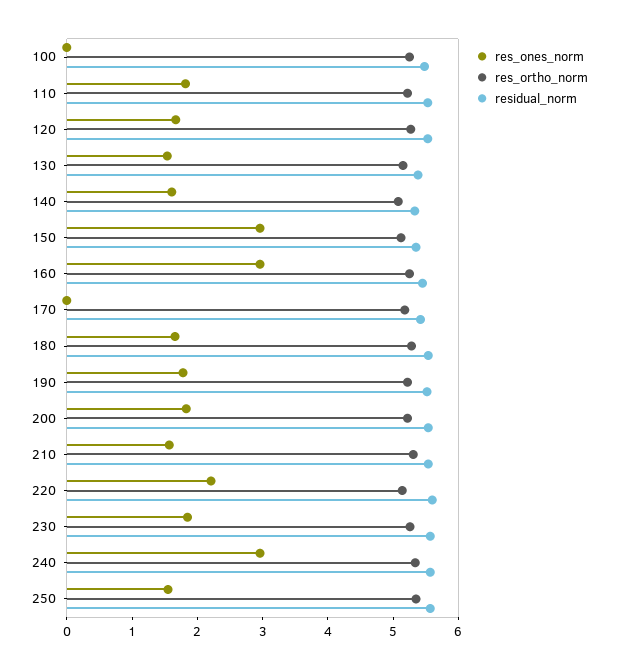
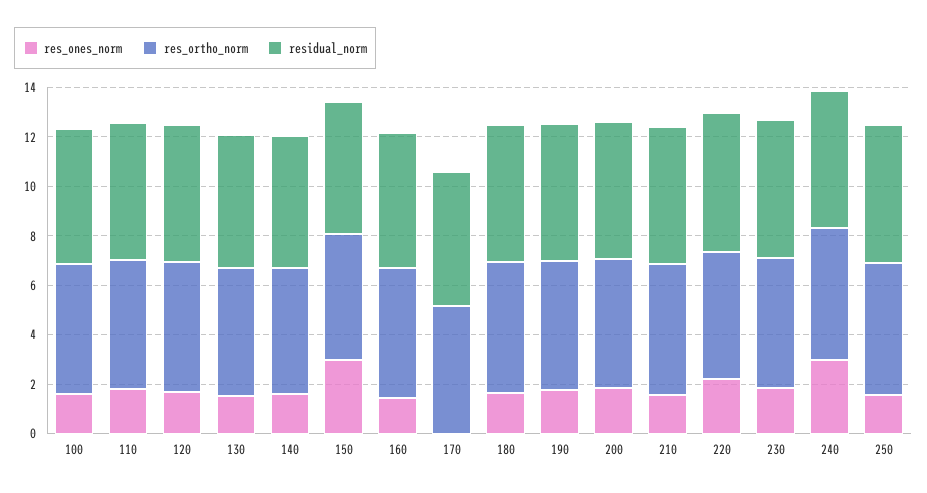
res_ones_norm, 100: 0 -> 1.5
res_ones_norm, 160: 3 -> 1.5

